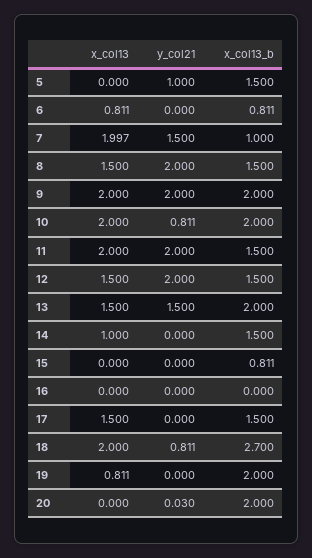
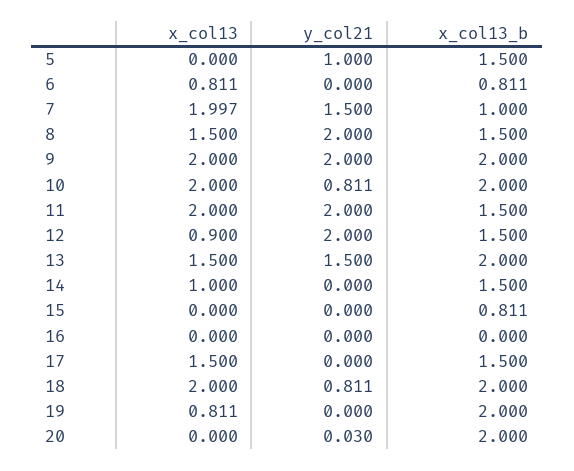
x_col13, 12: 1.5 -> 0.9
x_col13_b, 18: 2.7 -> 2

